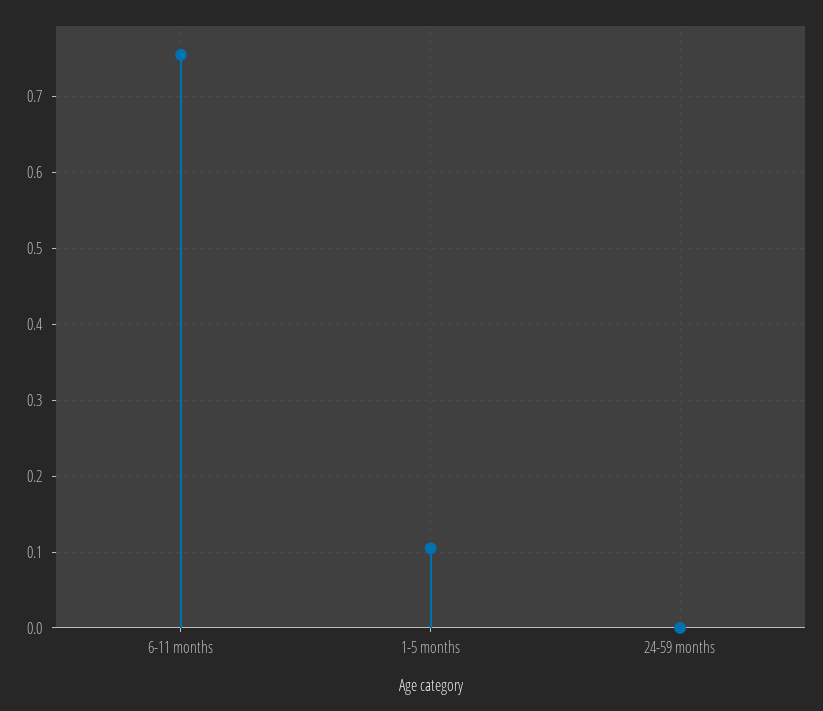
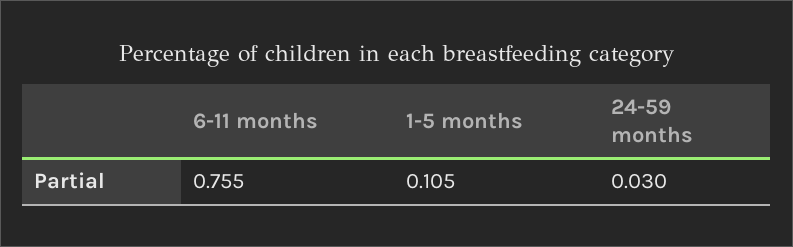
24-59 months: 0 -> 0.03

